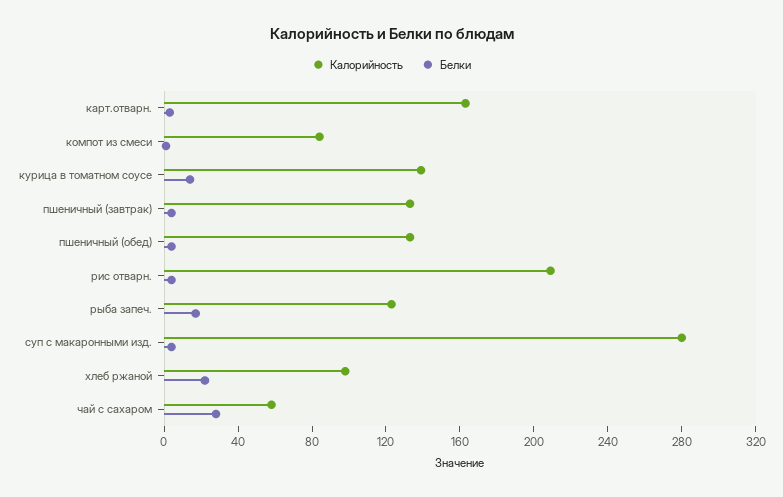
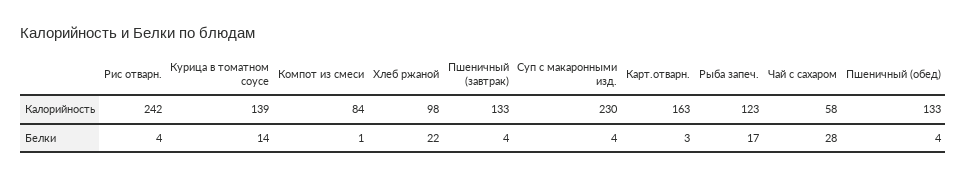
Калорийность, рис отварн.: 210 -> 242
Калорийность, суп с макаронными изд.: 280 -> 230

